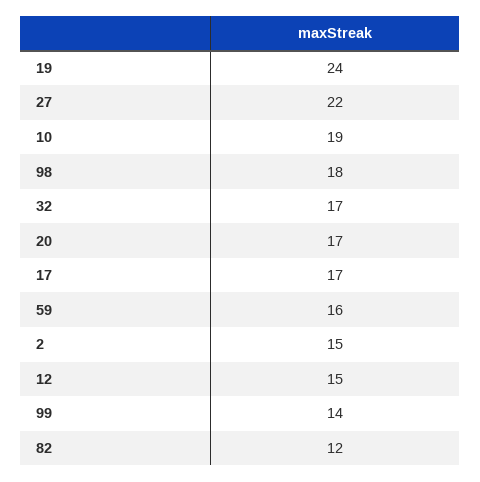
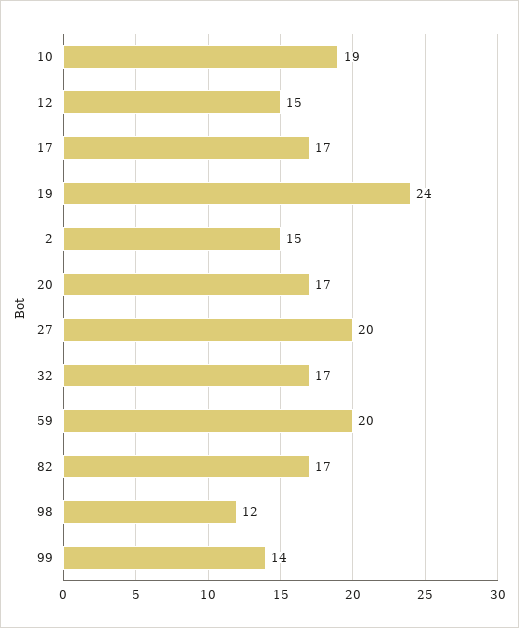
27: 22 -> 20
98: 18 -> 12
59: 16 -> 20
82: 12 -> 17

